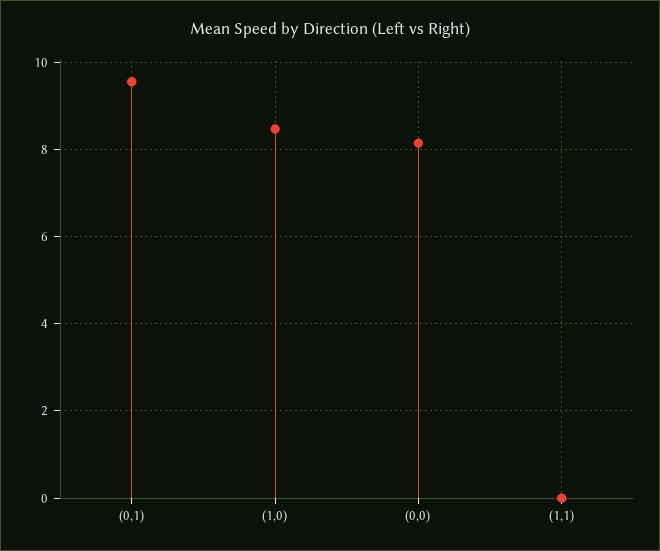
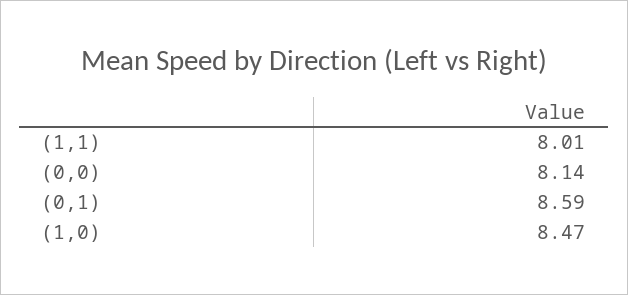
(0,1): 9.6 -> 8.59
(1,1): 0 -> 8.01

